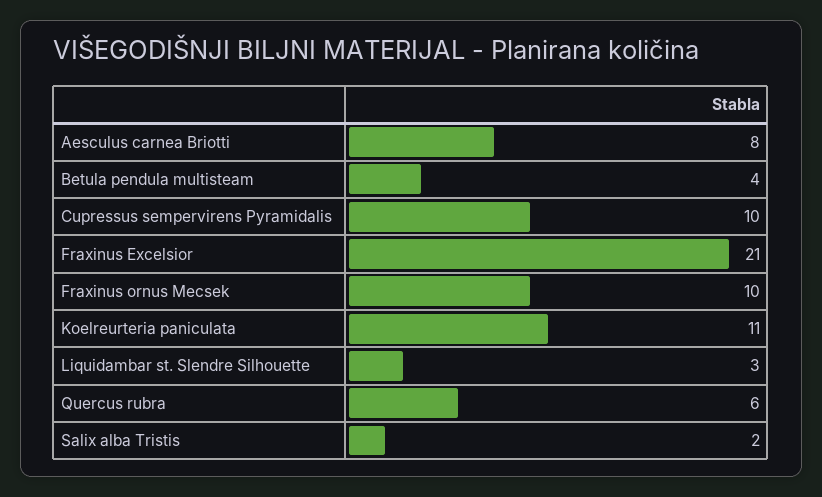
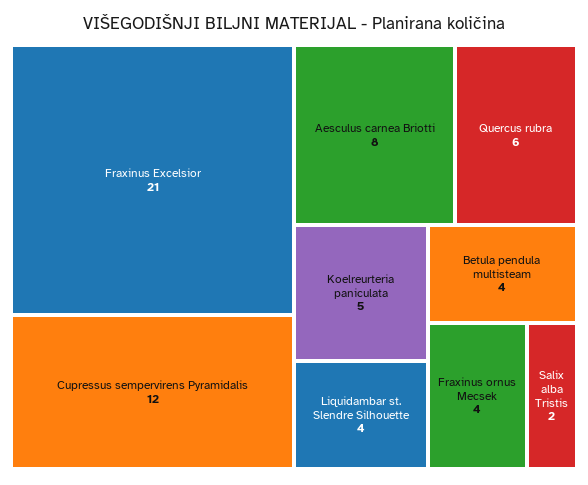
Cupressus sempervirens Pyramidalis: 10 -> 12
Fraxinus ornus Mecsek: 10 -> 4
Koelreurteria paniculata: 11 -> 5
Liquidambar st. Slendre Silhouette: 3 -> 4

